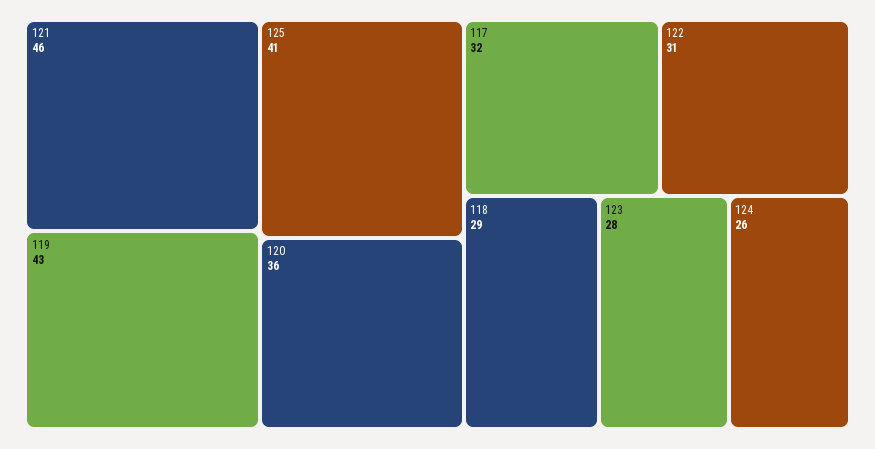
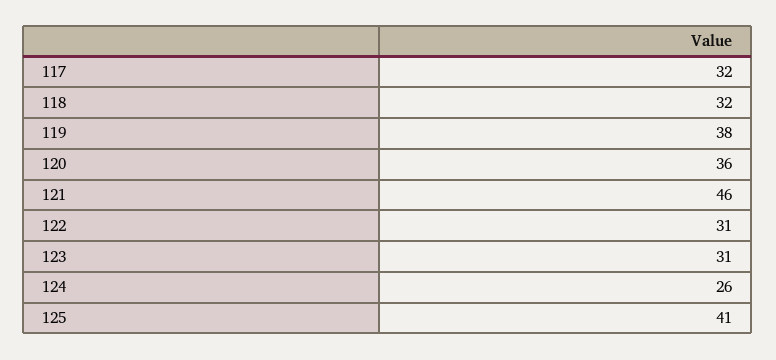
119: 43 -> 38
118: 29 -> 32
123: 28 -> 31

